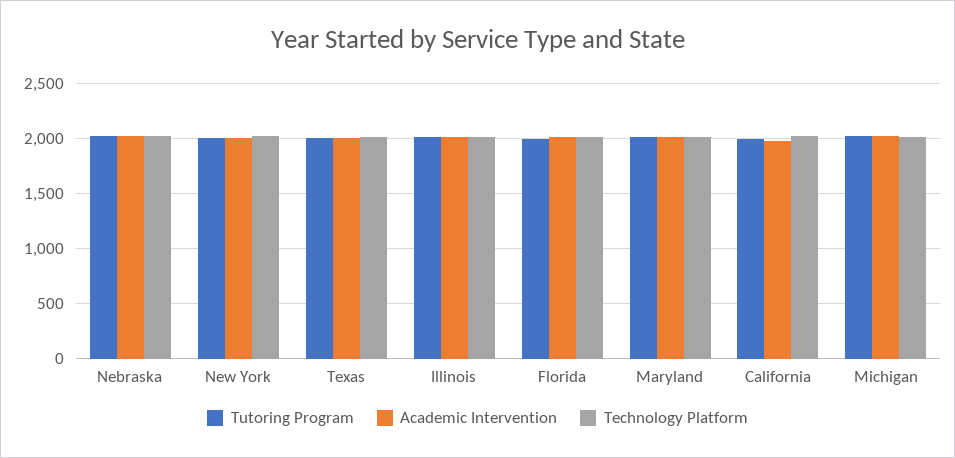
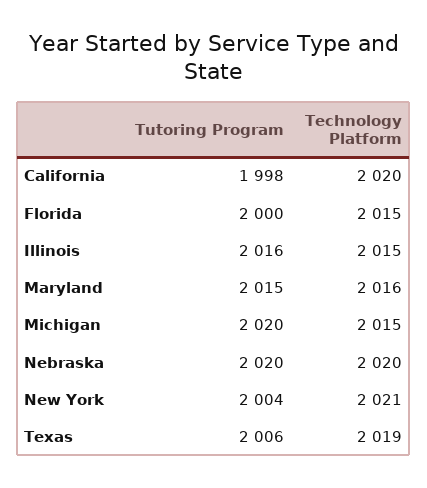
Academic Intervention, Nebraska: 2000 -> none
Academic Intervention, New York: 2000 -> none
Academic Intervention, Texas: 2000 -> none
Academic Intervention, Illinois: 2000 -> none
Academic Intervention, Florida: 2000 -> none
Academic Intervention, Maryland: 2000 -> none
Academic Intervention, California: 2000 -> none
Academic Intervention, Michigan: 2000 -> none

